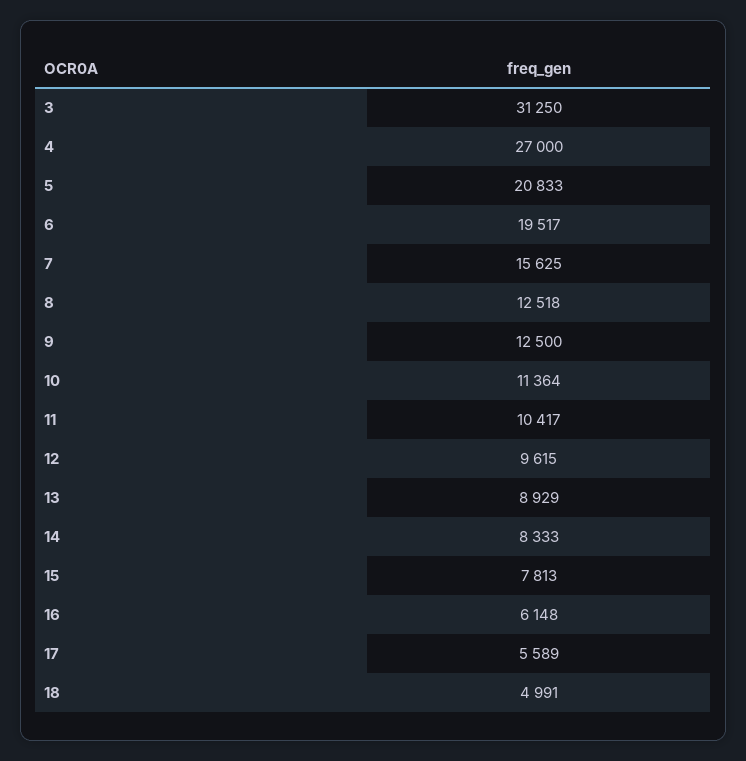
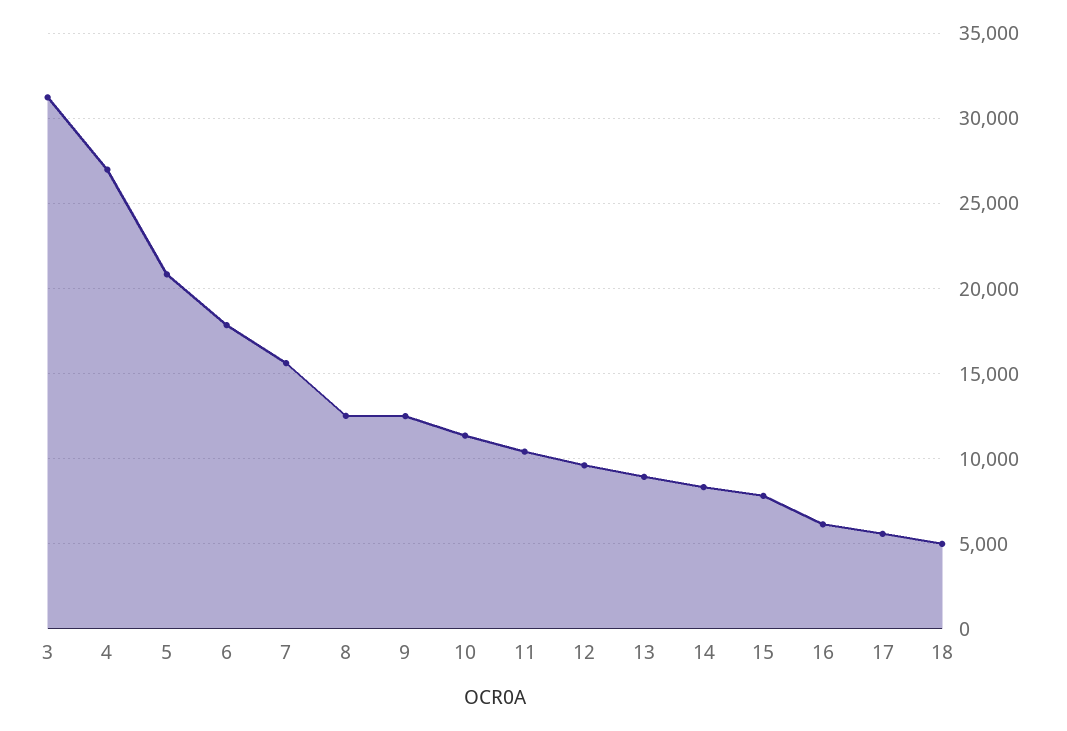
6: 19517 -> 18000

